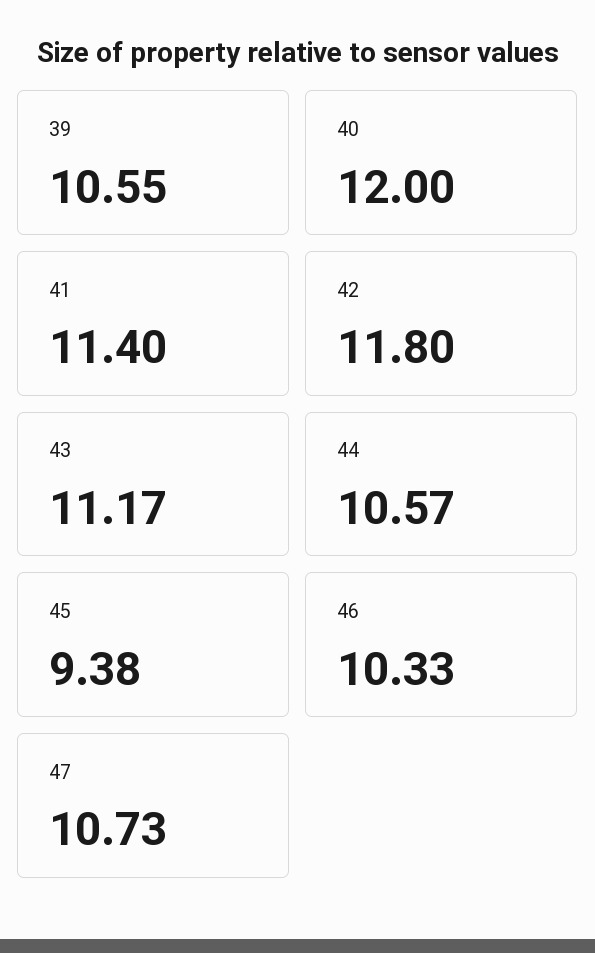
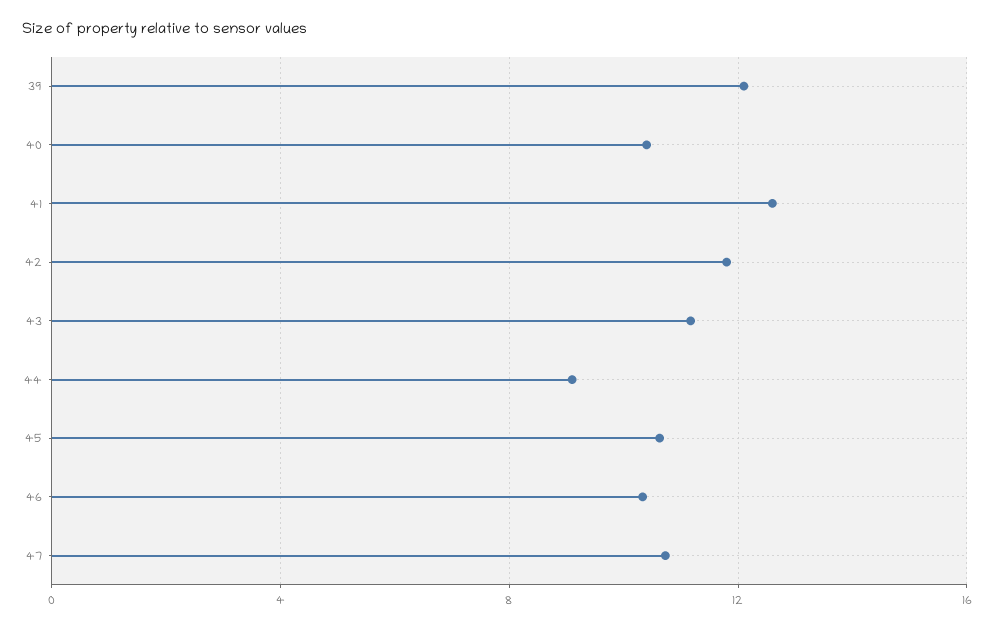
39: 10.55 -> 12
40: 12 -> 10.5
41: 11.4 -> 12.5
44: 10.57 -> 9
45: 9.38 -> 10.5

